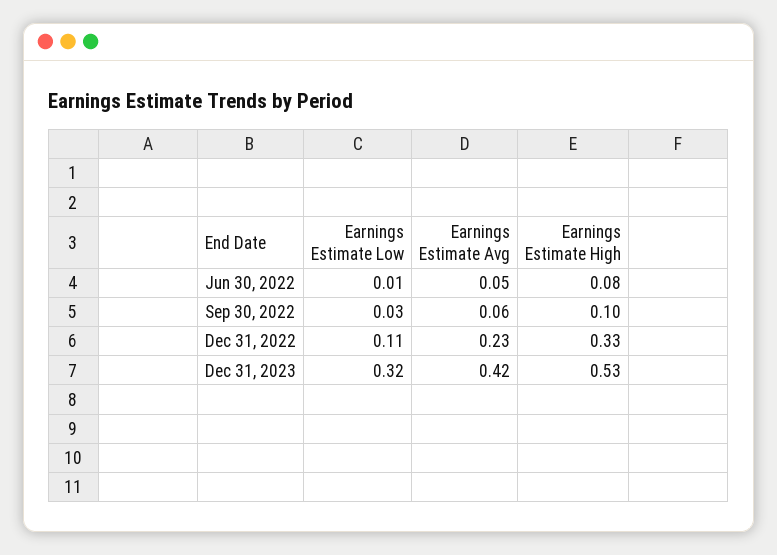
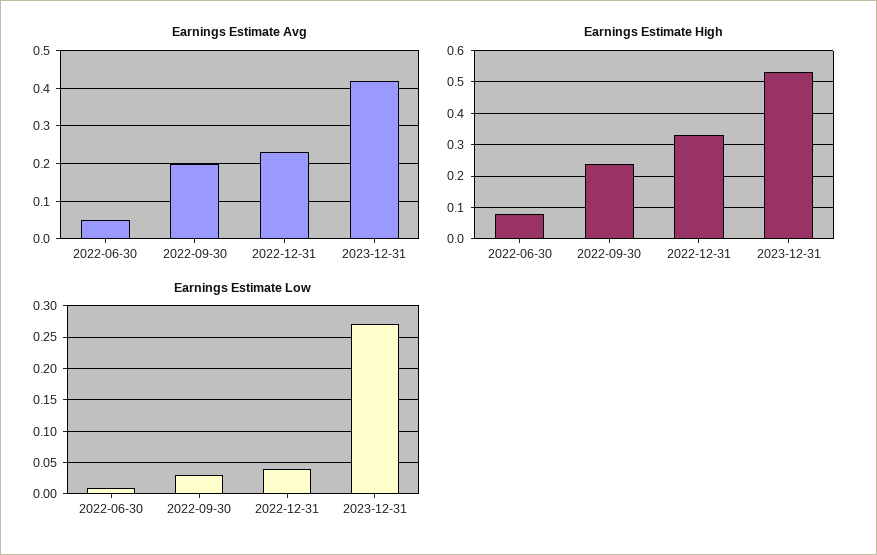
Earnings Estimate Avg, Sep 30, 2022: 0.06 -> 0.2
Earnings Estimate High, Sep 30, 2022: 0.1 -> 0.25
Earnings Estimate Low, Dec 31, 2022: 0.11 -> 0.04
Earnings Estimate Low, Dec 31, 2023: 0.32 -> 0.27

